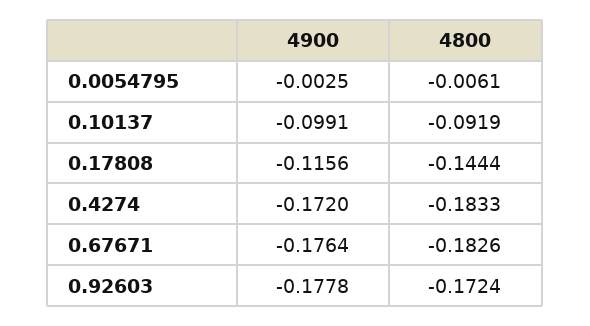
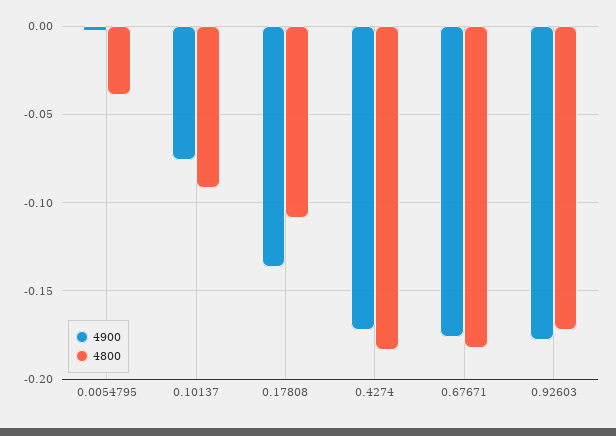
4800, 0.0054795: -0.0061 -> -0.04
4900, 0.10137: -0.0991 -> -0.075
4900, 0.17808: -0.1156 -> -0.135
4800, 0.17808: -0.1444 -> -0.11

